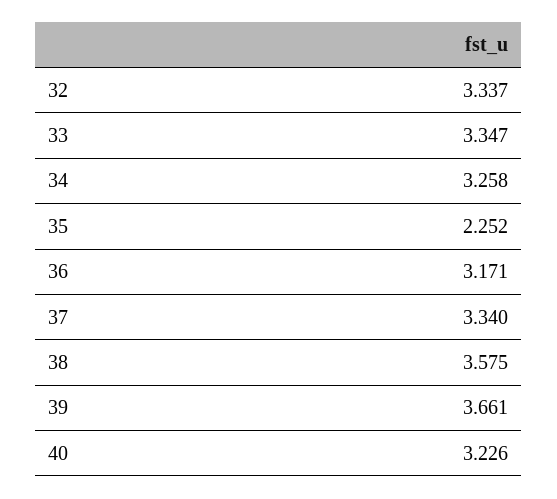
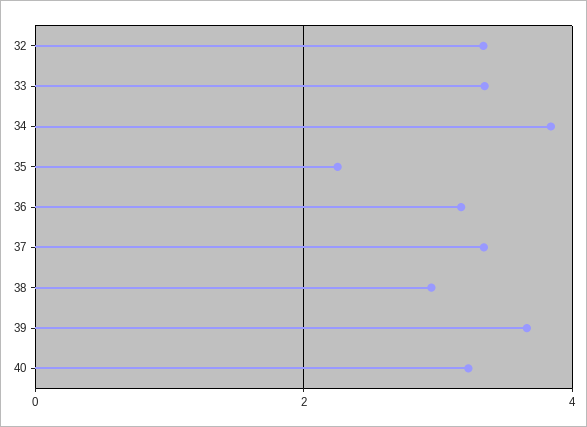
34: 3.258 -> 3.8
38: 3.575 -> 3

